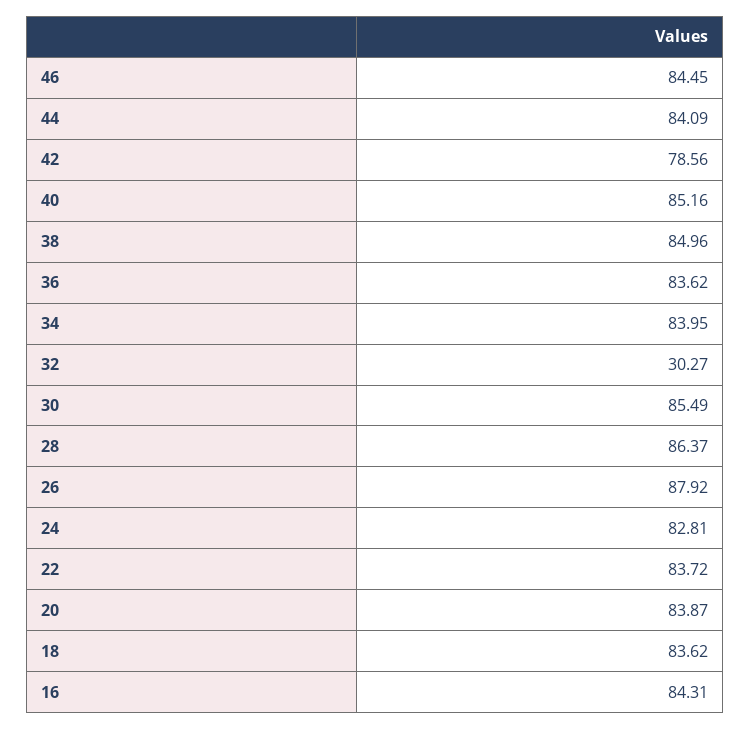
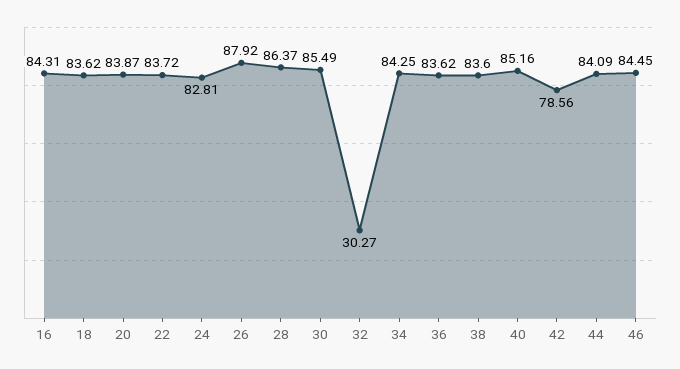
38: 84.96 -> 83.6
34: 83.95 -> 84.25

